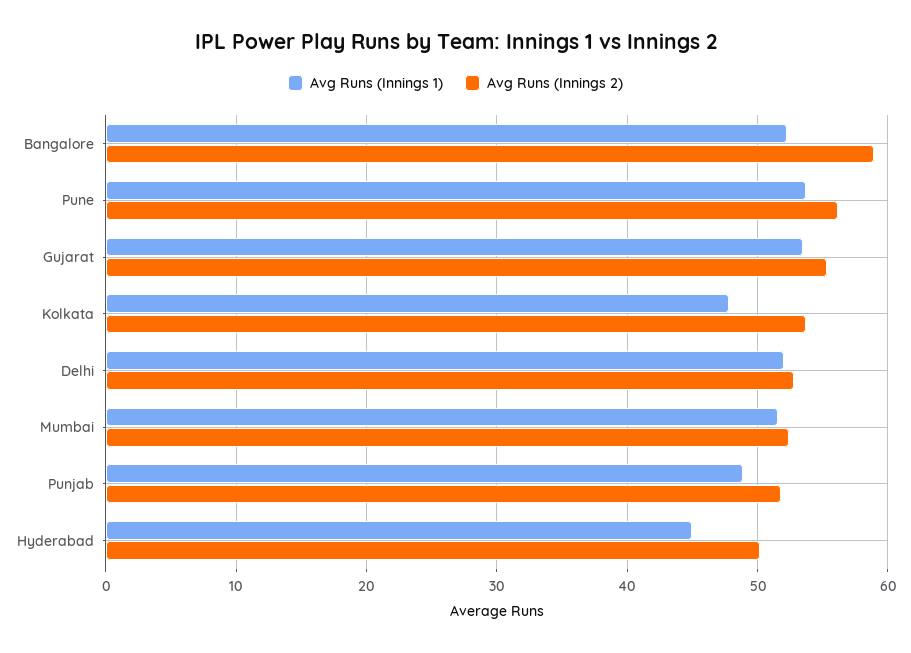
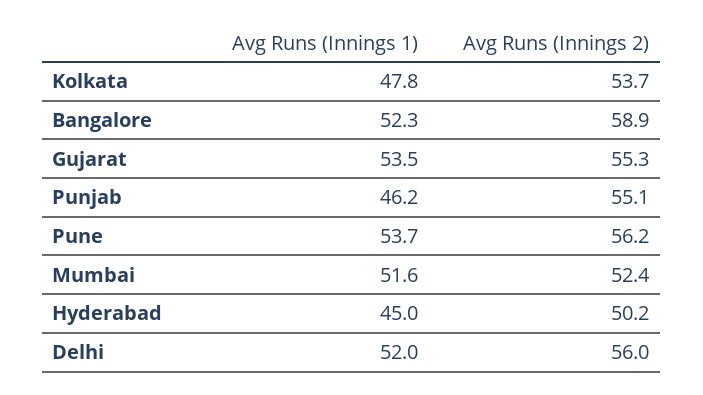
Avg Runs (Innings 2), Delhi: 53 -> 56
Avg Runs (Innings 1), Punjab: 49 -> 46.2
Avg Runs (Innings 2), Punjab: 52 -> 55.1

